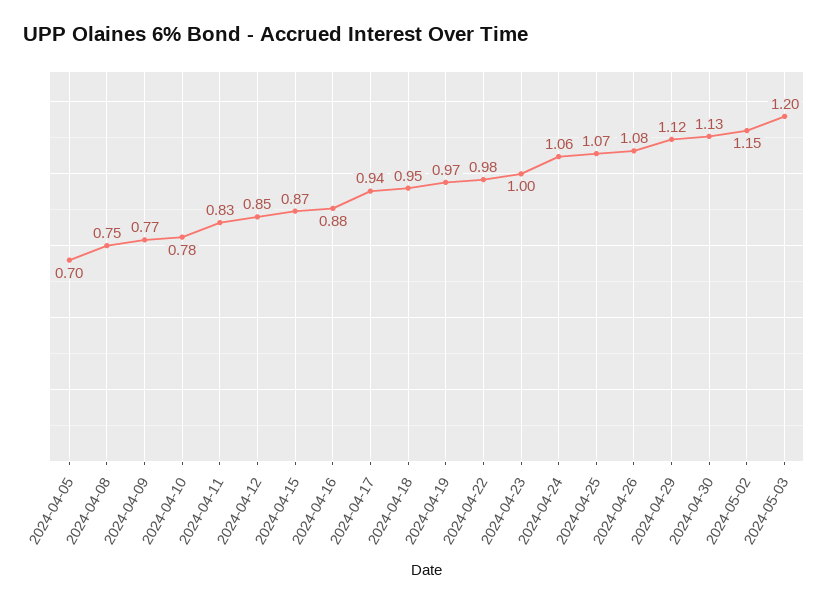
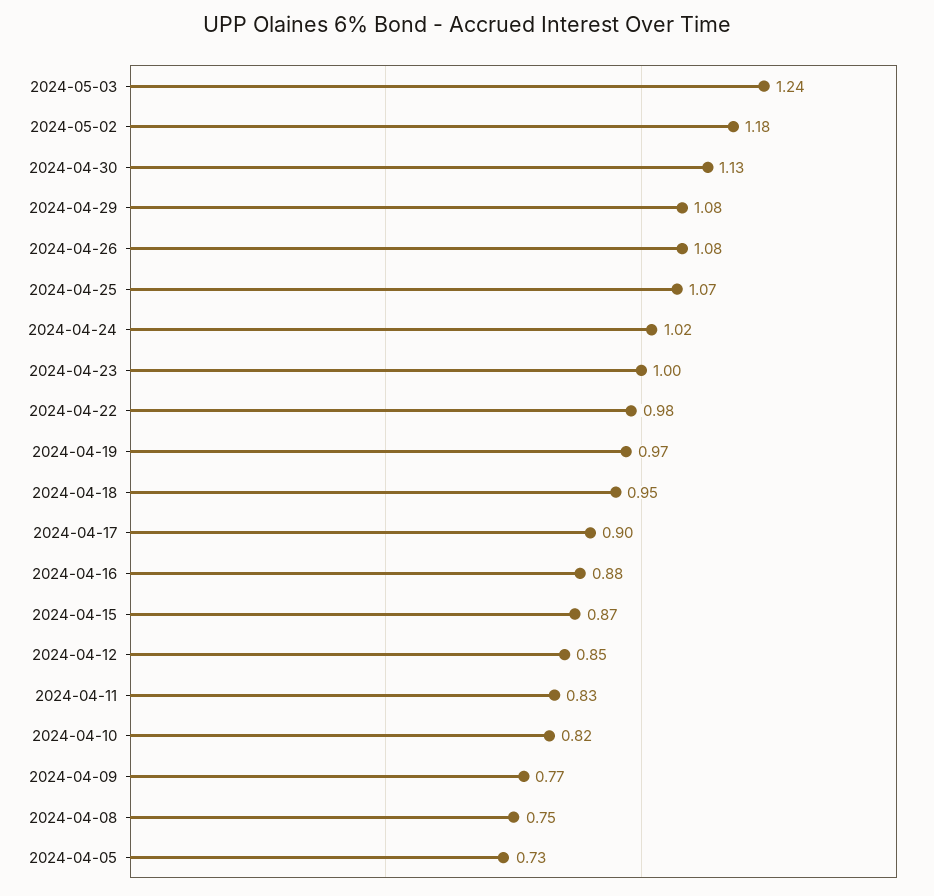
2024-04-05: 0.7 -> 0.73
2024-04-10: 0.78 -> 0.82
2024-04-17: 0.94 -> 0.9
2024-04-24: 1.06 -> 1.02
2024-04-29: 1.12 -> 1.08
2024-05-02: 1.15 -> 1.18
2024-05-03: 1.2 -> 1.24

